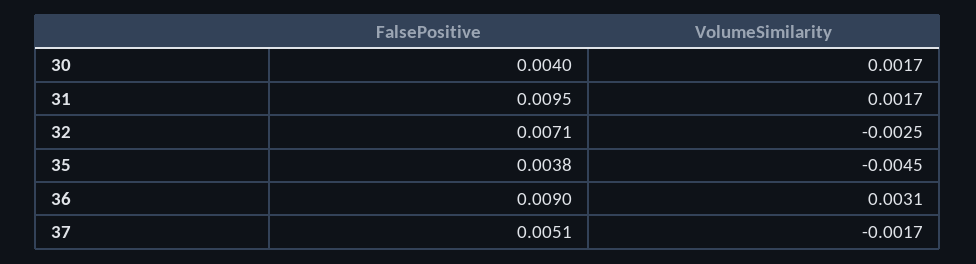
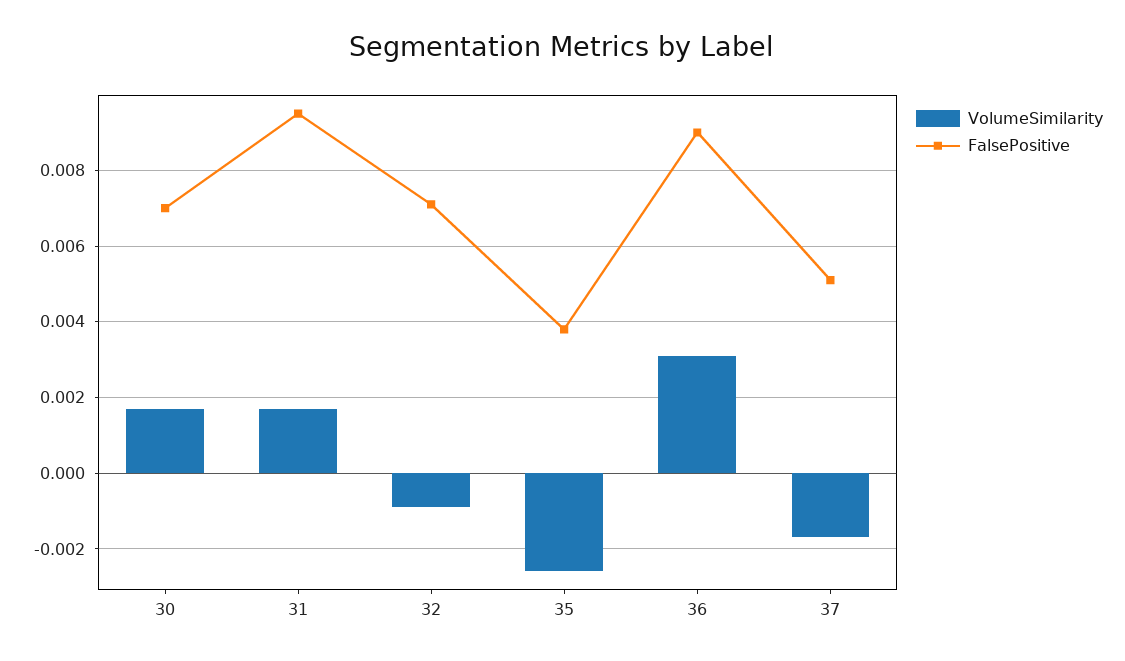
FalsePositive, 30: 0.004 -> 0.007
VolumeSimilarity, 32: -0.0025 -> -0.001
VolumeSimilarity, 35: -0.0045 -> -0.0025

